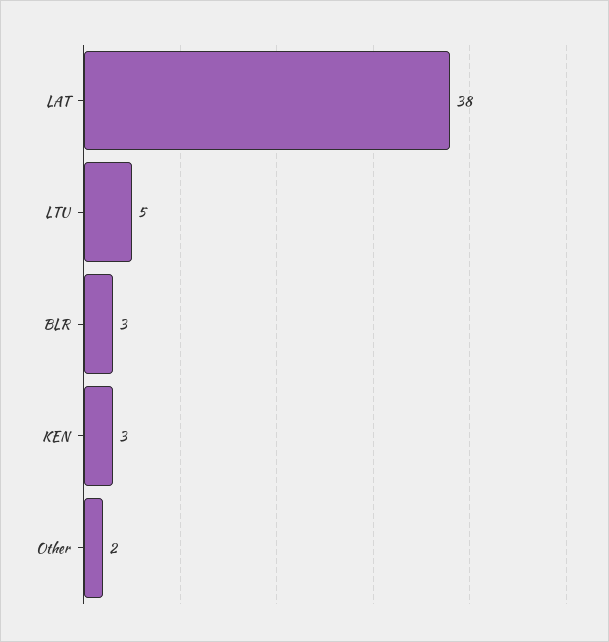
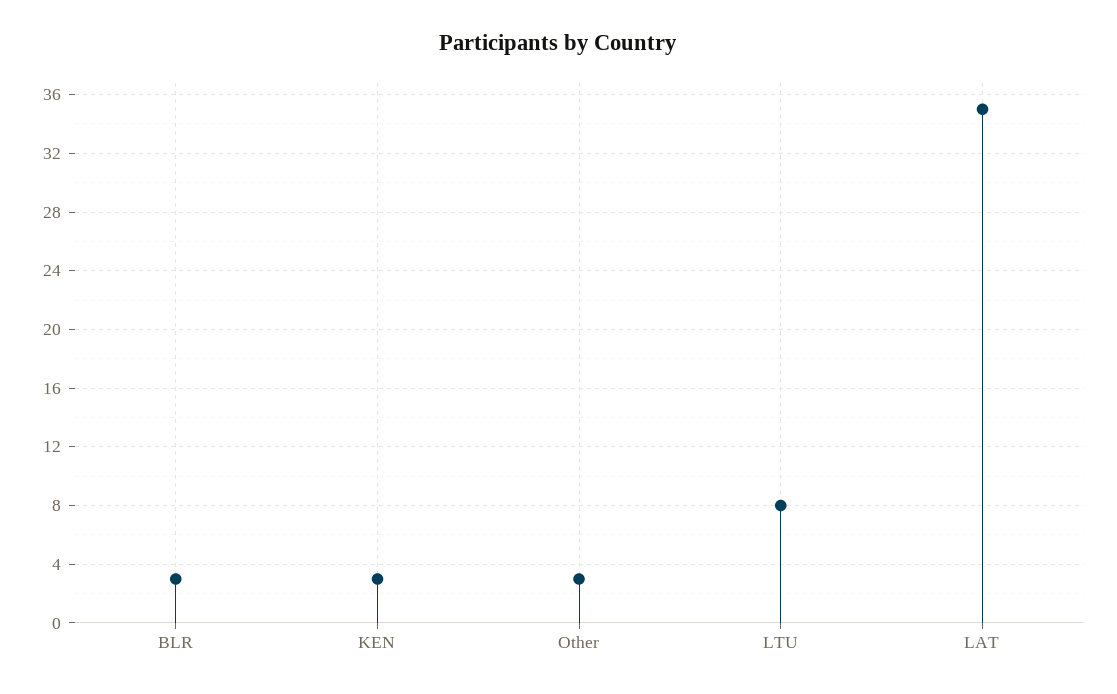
LAT: 38 -> 35
LTU: 5 -> 8
Other: 2 -> 3

